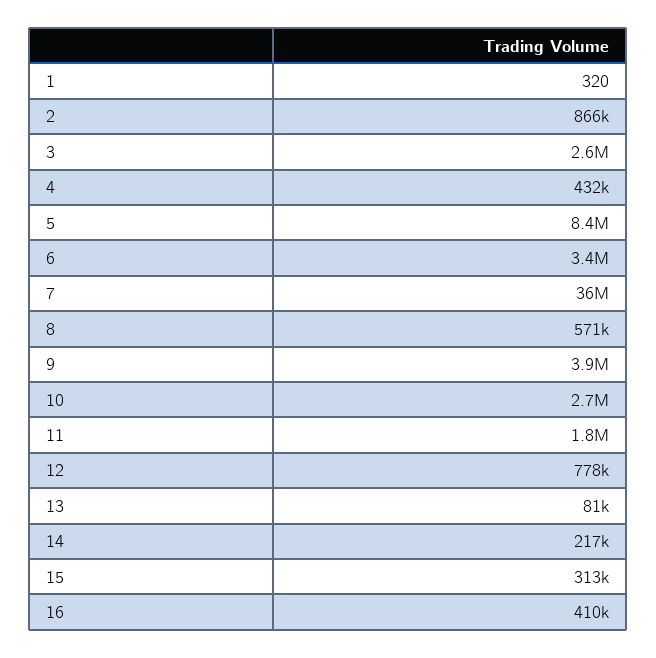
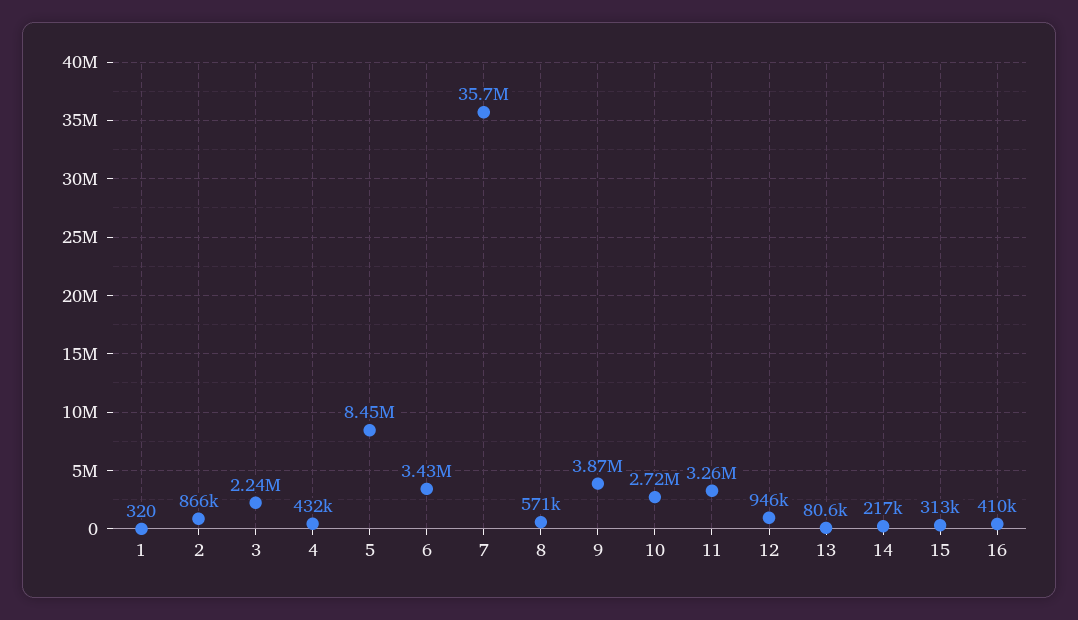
3: 2600000 -> 2240000
11: 1800000 -> 3260000
12: 778000 -> 946000

